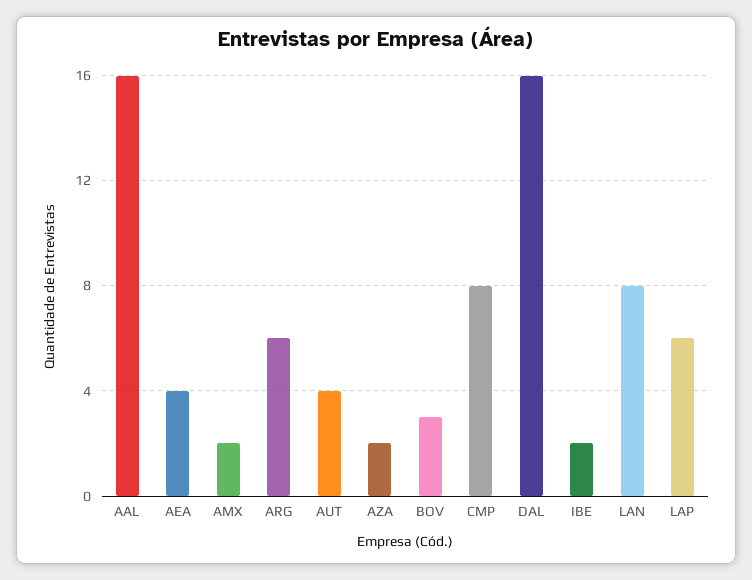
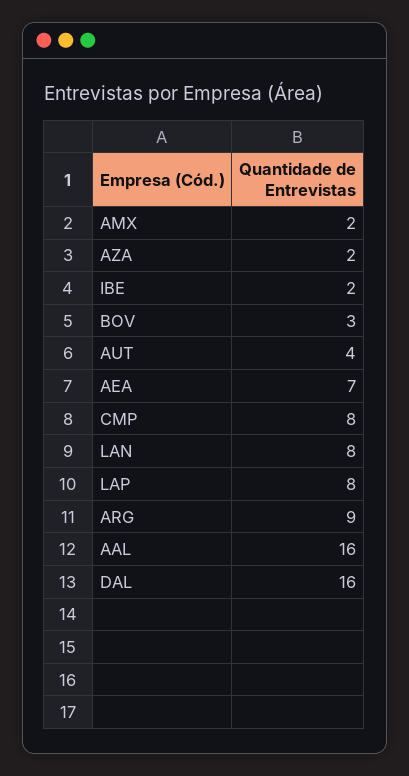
AEA: 4 -> 7
ARG: 6 -> 9
LAP: 6 -> 8

